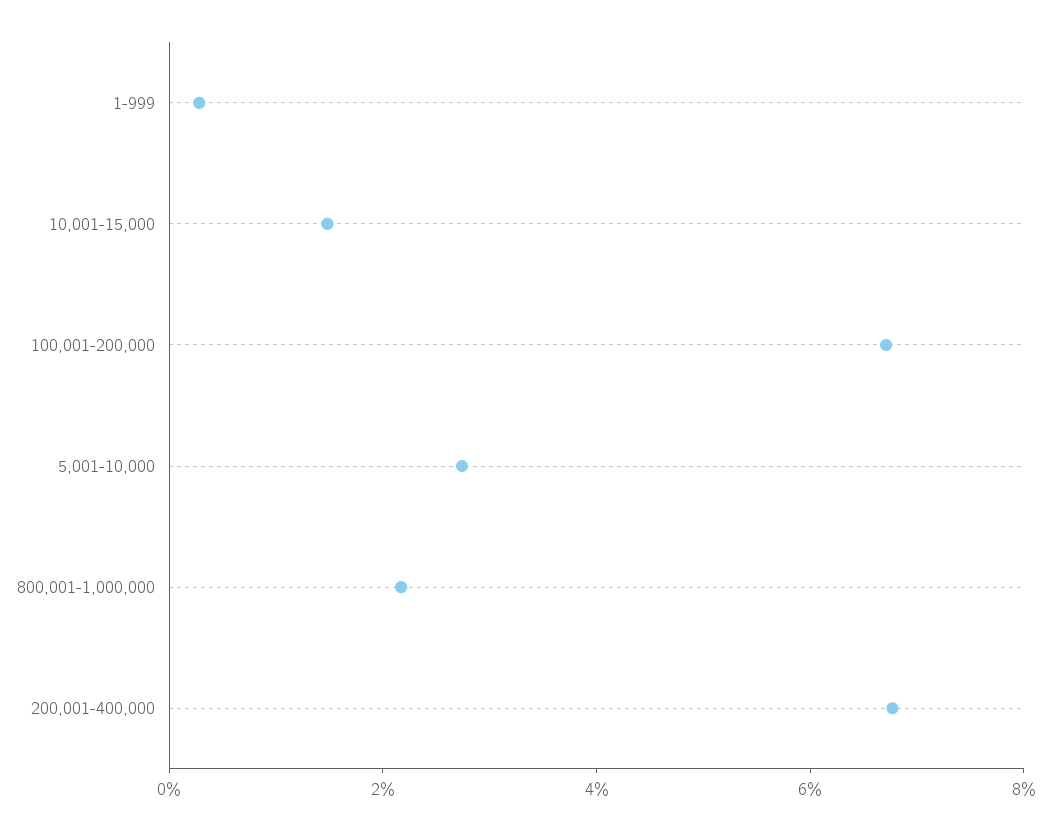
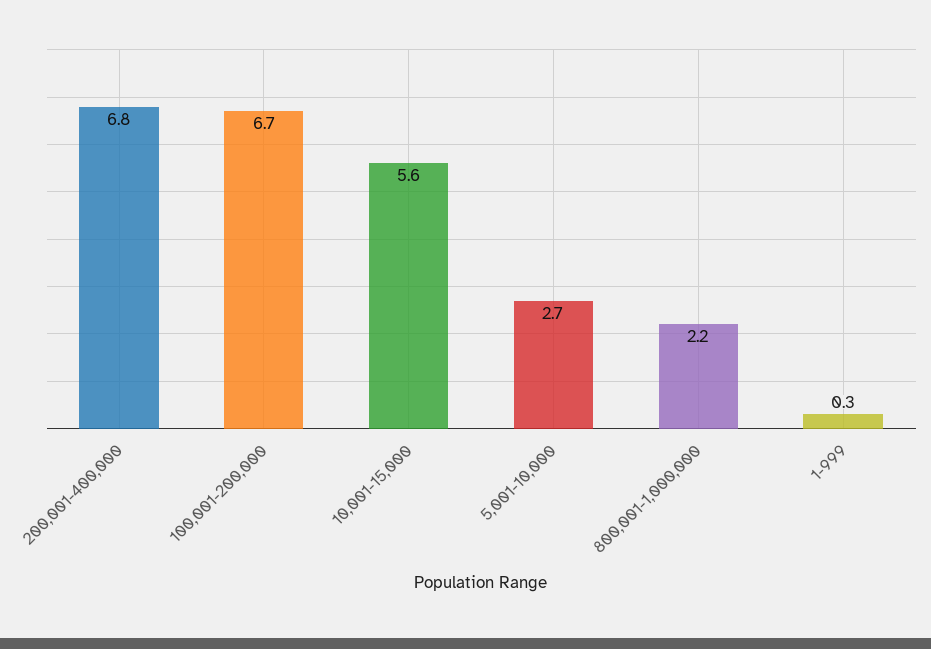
10,001-15,000: 1.5 -> 5.6

